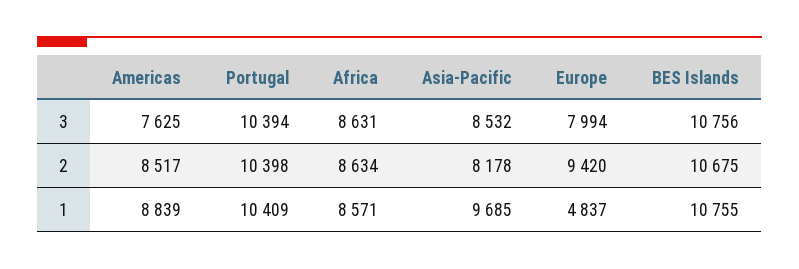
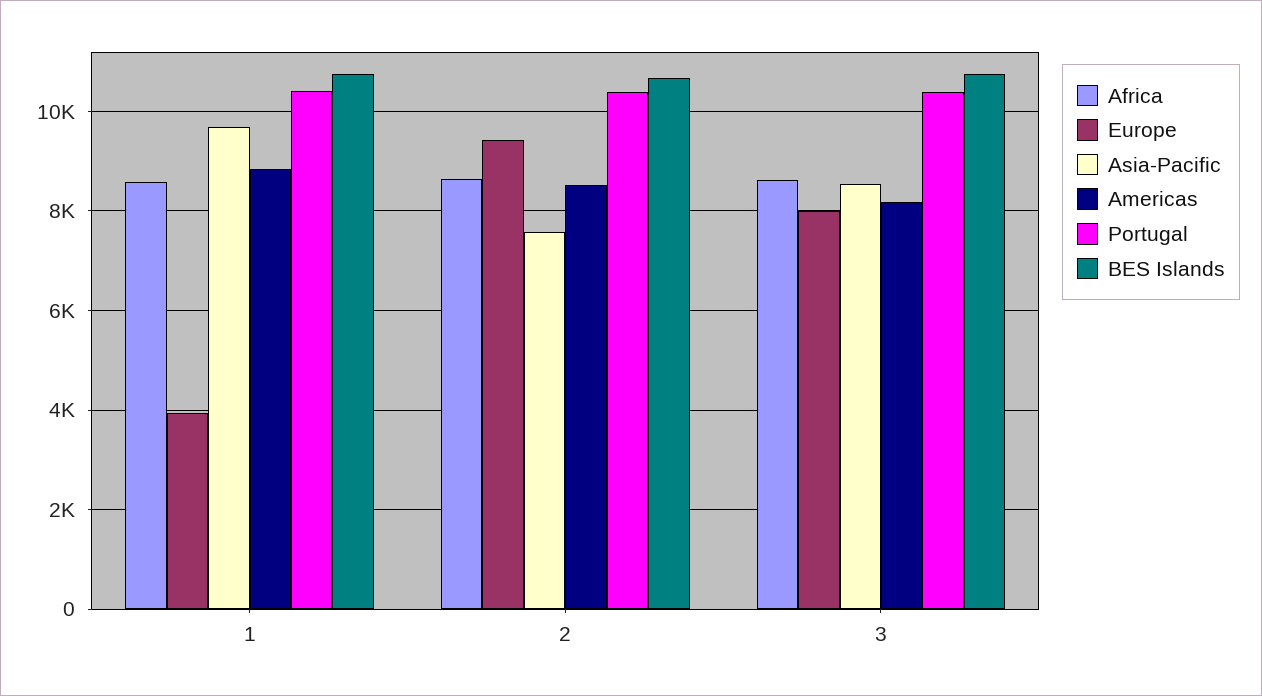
Americas, 3: 7625 -> 8200
Asia-Pacific, 2: 8178 -> 7600
Europe, 1: 4837 -> 4000

